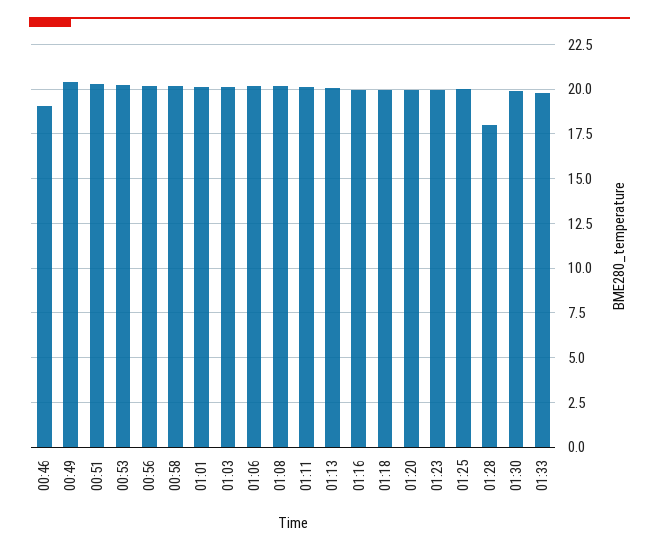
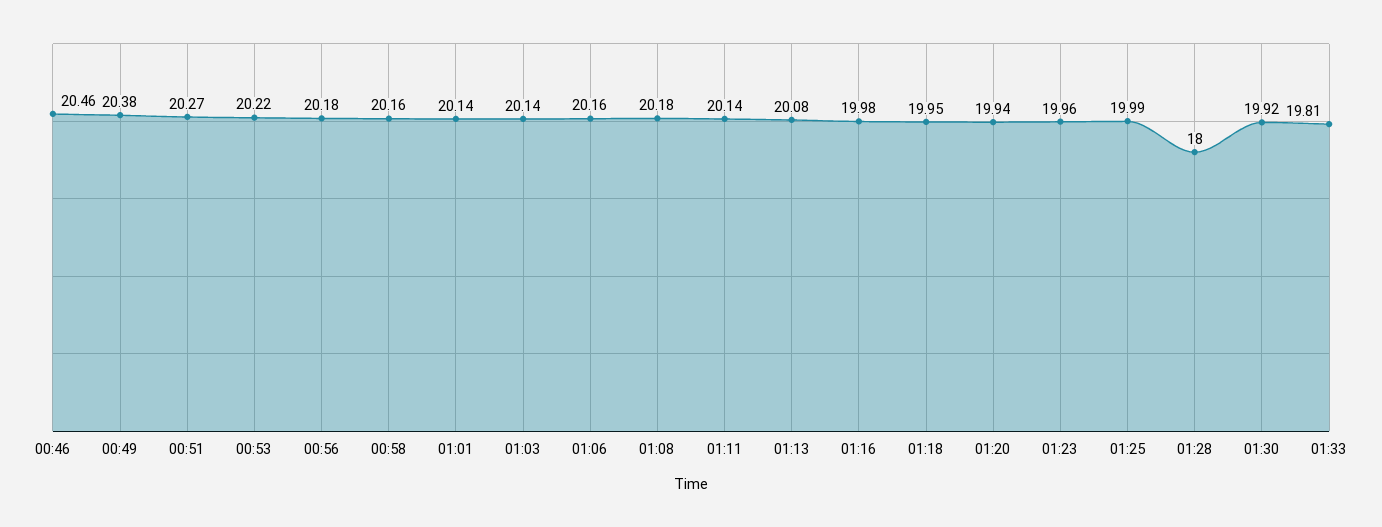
00:46: 19 -> 20.46

